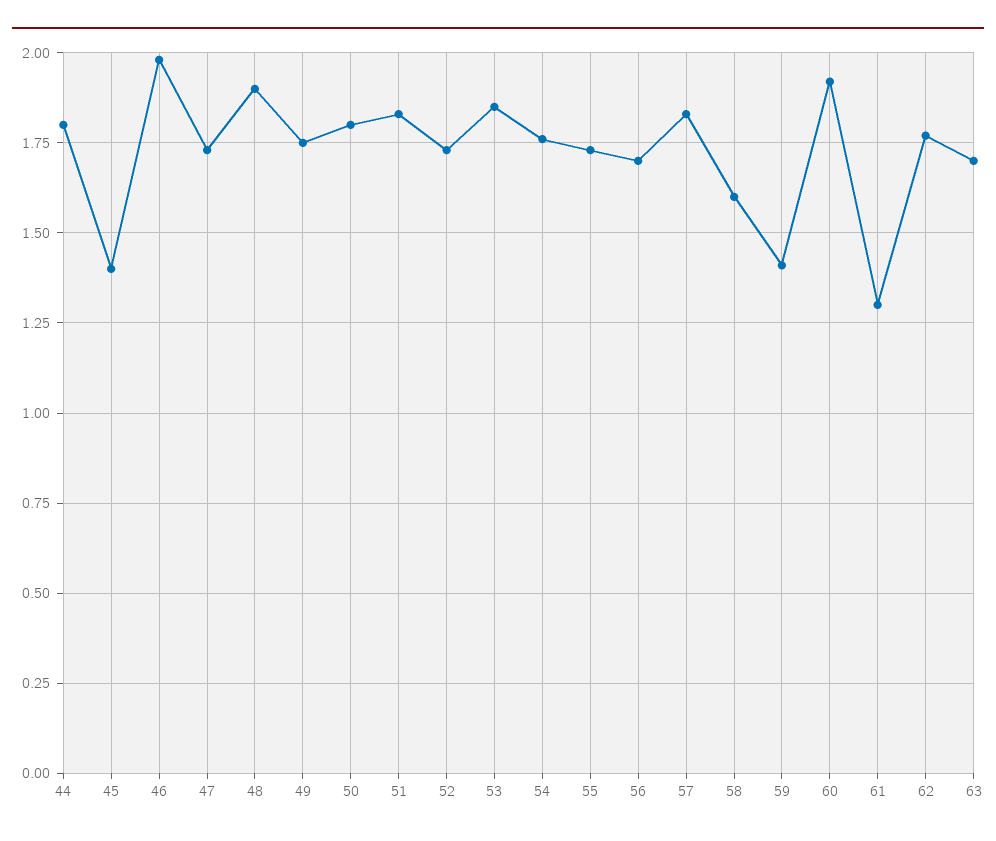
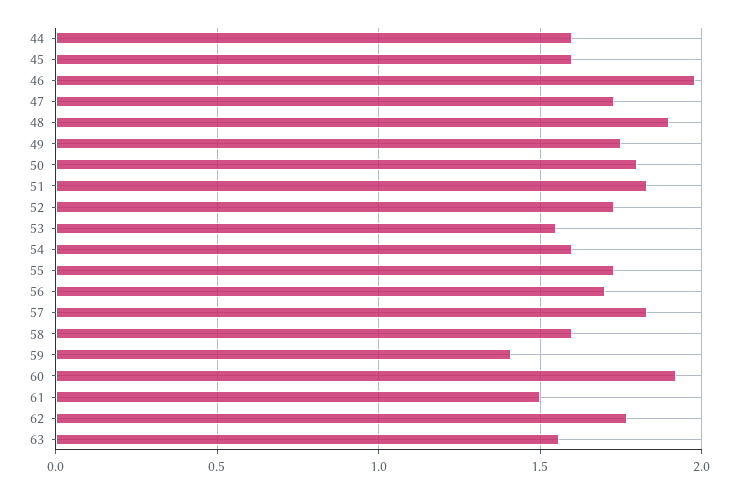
44: 1.8 -> 1.6
45: 1.4 -> 1.6
53: 1.85 -> 1.55
54: 1.75 -> 1.6
61: 1.3 -> 1.5
63: 1.7 -> 1.55

